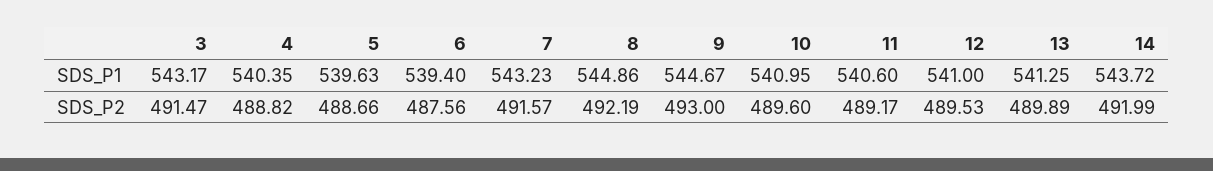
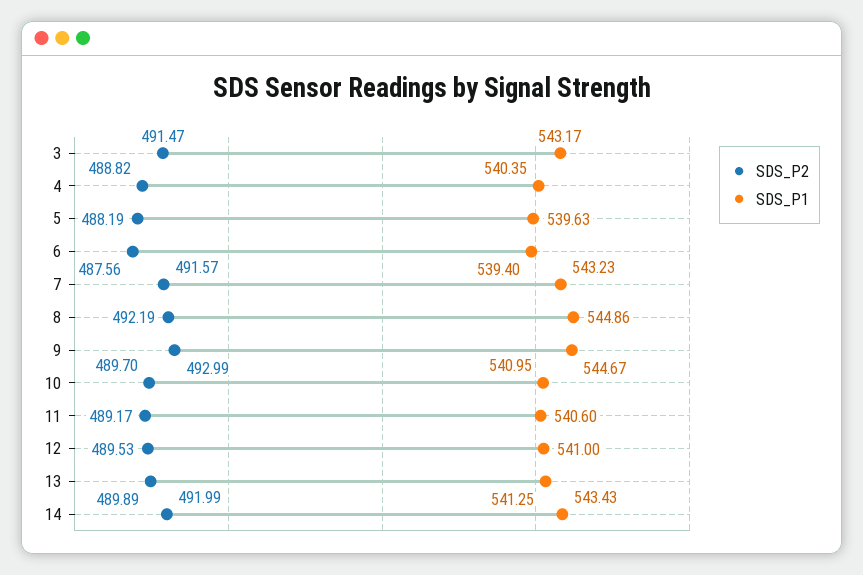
SDS_P1, 14: 543.72 -> 543.43
SDS_P2, 5: 488.66 -> 488.19
SDS_P2, 9: 493 -> 492.99
SDS_P2, 10: 489.6 -> 489.7

